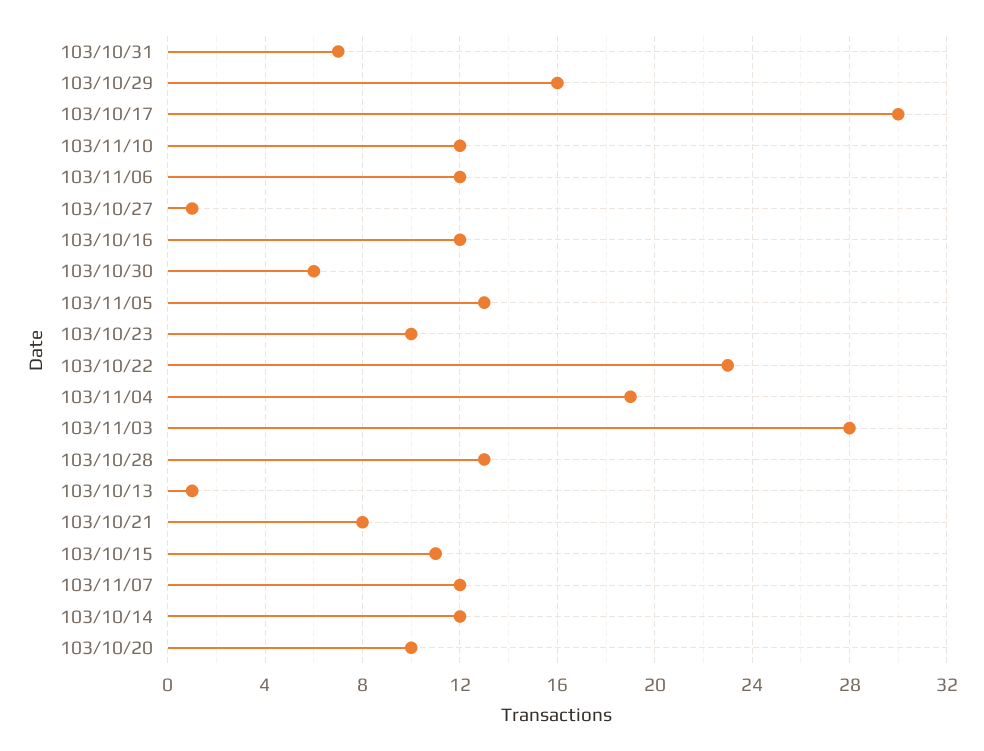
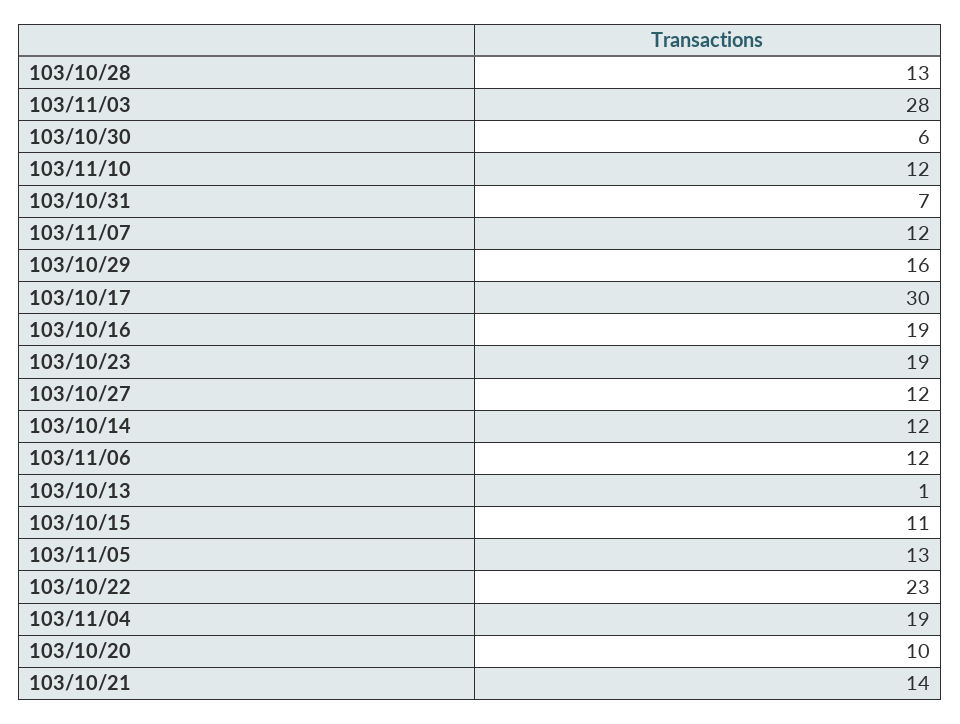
103/10/27: 1 -> 12
103/10/16: 12 -> 19
103/10/23: 10 -> 19
103/10/21: 8 -> 14

